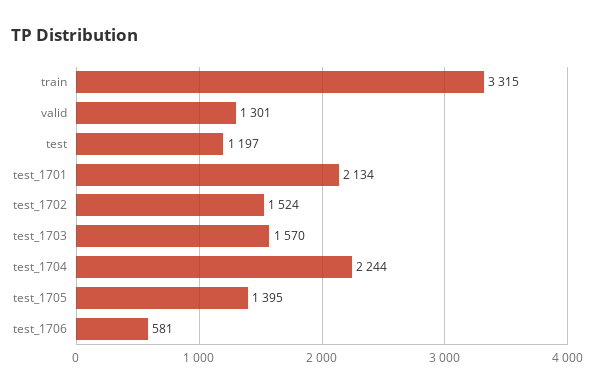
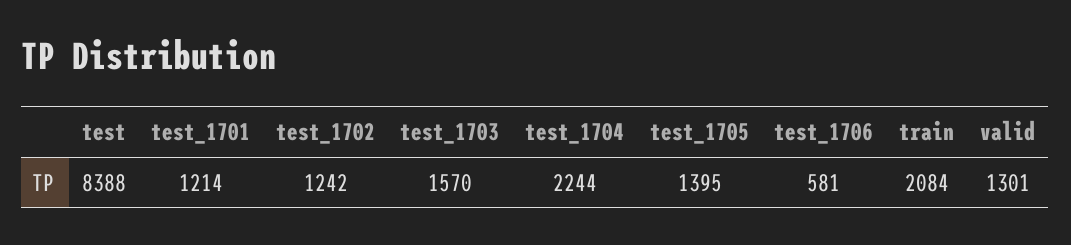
train: 3315 -> 2084
test: 1197 -> 8388
test_1701: 2134 -> 1214
test_1702: 1524 -> 1242

